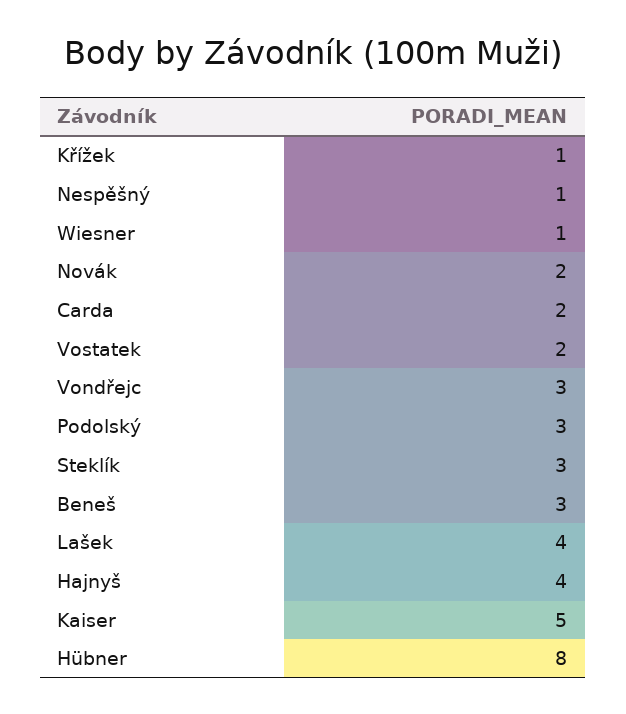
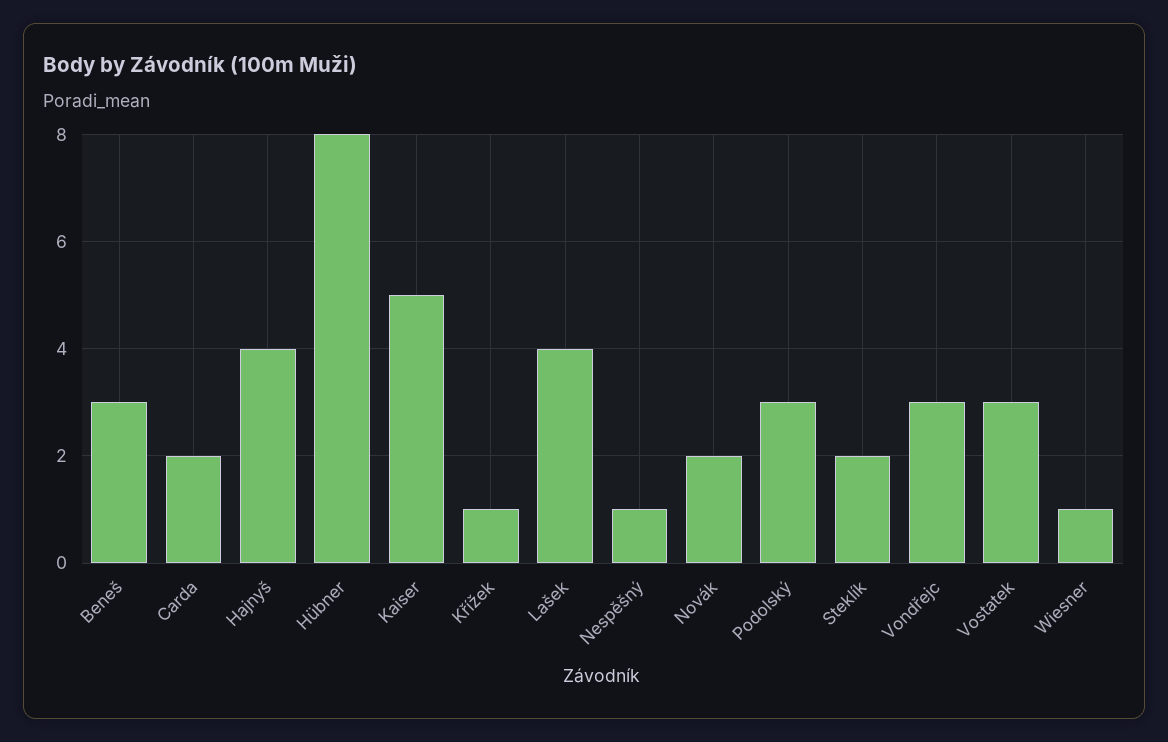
Vostatek: 2 -> 3
Steklík: 3 -> 2

